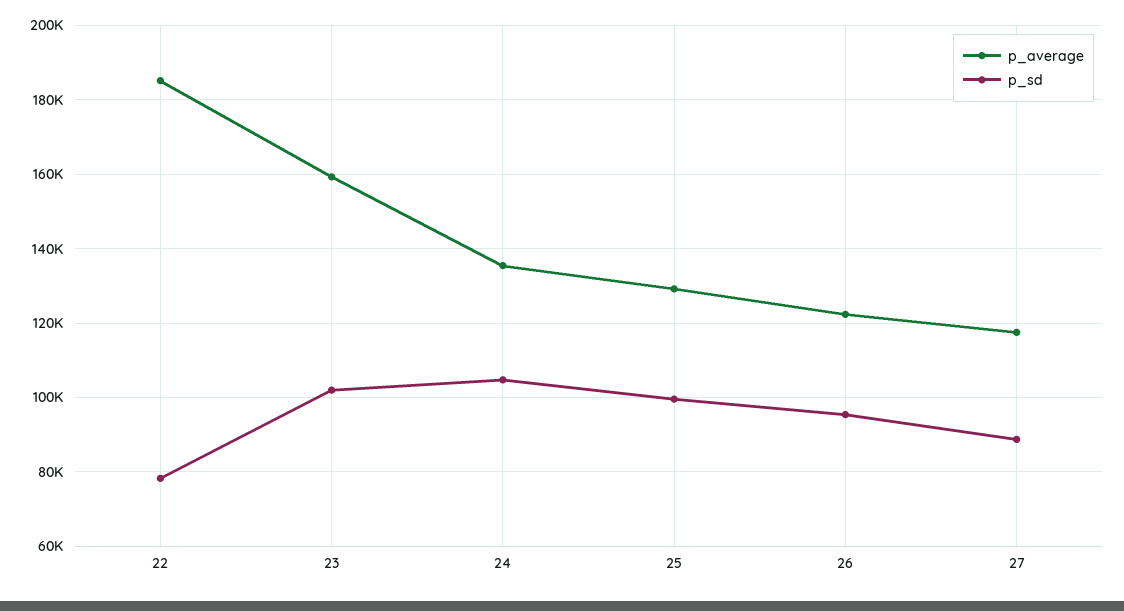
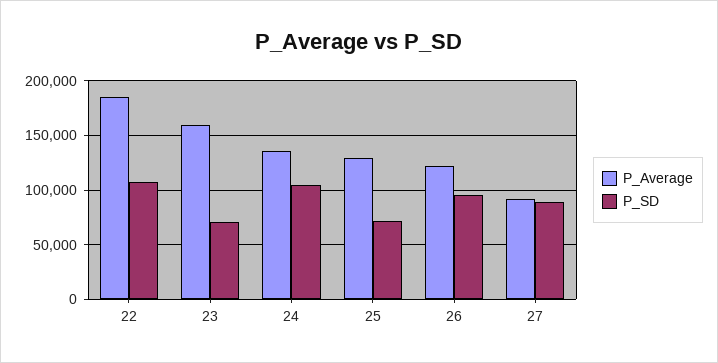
p_sd, 22: 78000 -> 110000
p_sd, 23: 102000 -> 70000
p_sd, 25: 100000 -> 70000
p_average, 27: 118000 -> 90000

